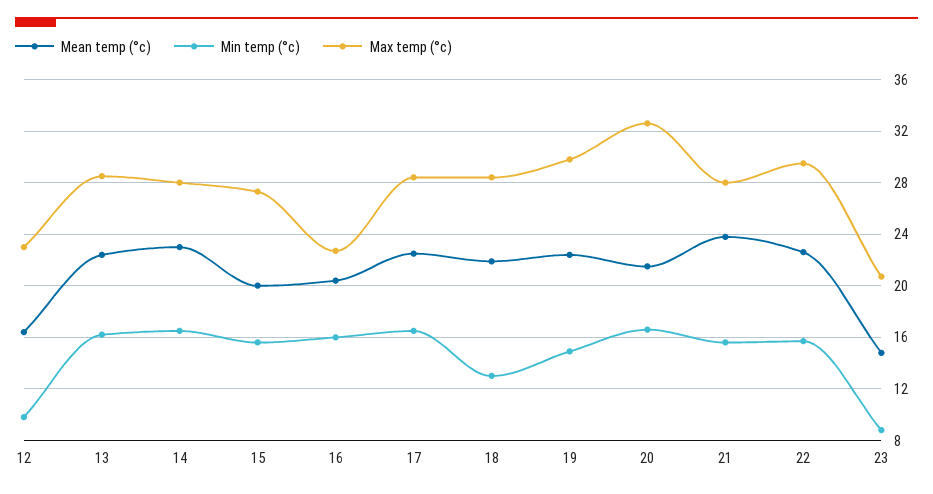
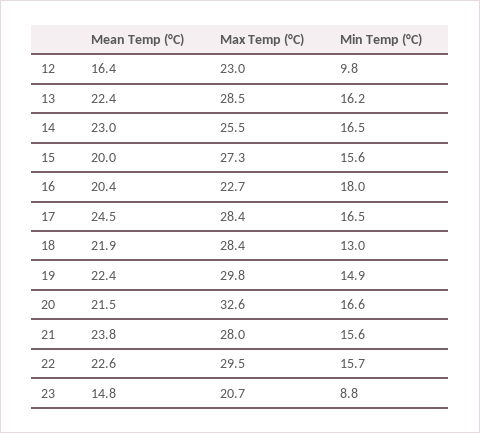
Max temp (°c), 14: 28 -> 25.5
Min temp (°c), 16: 16 -> 18
Mean temp (°c), 17: 22.5 -> 24.5

